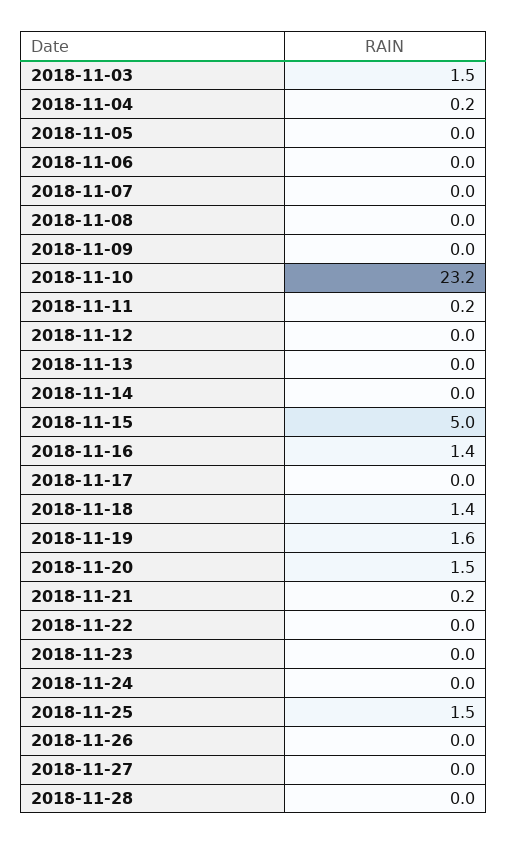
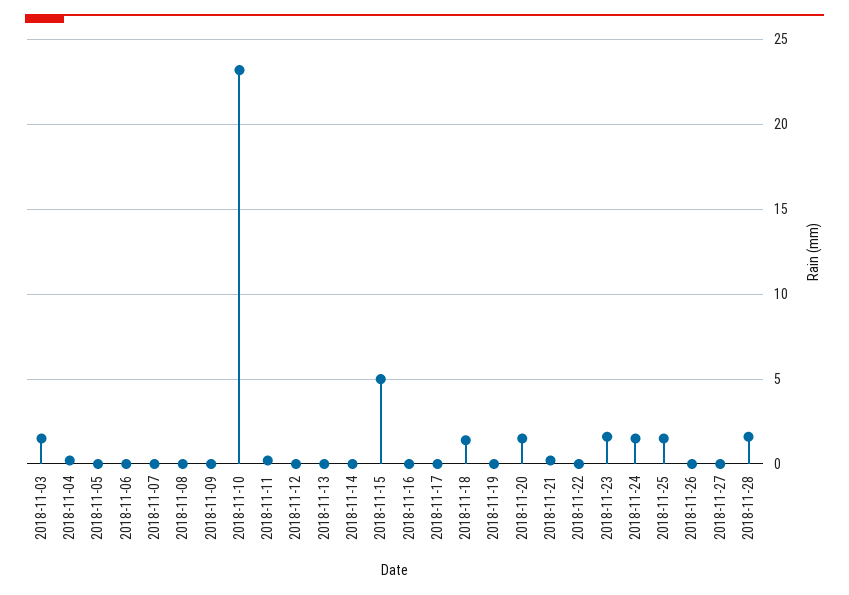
2018-11-16: 1.4 -> 0
2018-11-19: 1.6 -> 0
2018-11-23: 0 -> 1.5
2018-11-24: 0 -> 1.5
2018-11-28: 0 -> 1.5

